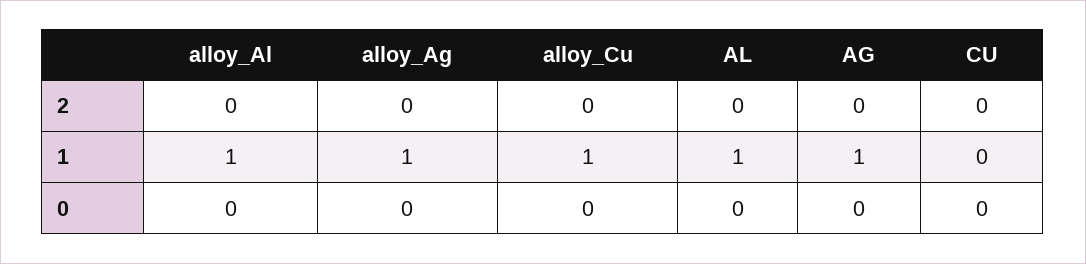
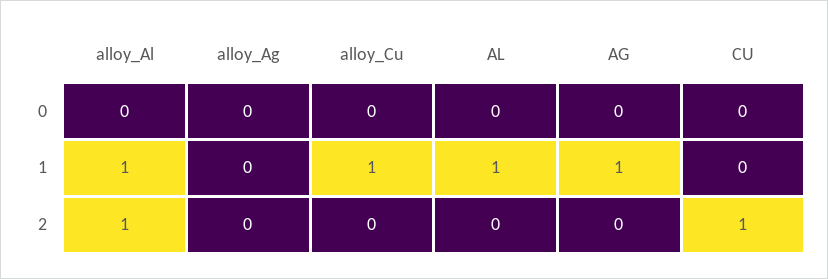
alloy_Al, 2: 0 -> 1
CU, 2: 0 -> 1
alloy_Ag, 1: 1 -> 0

